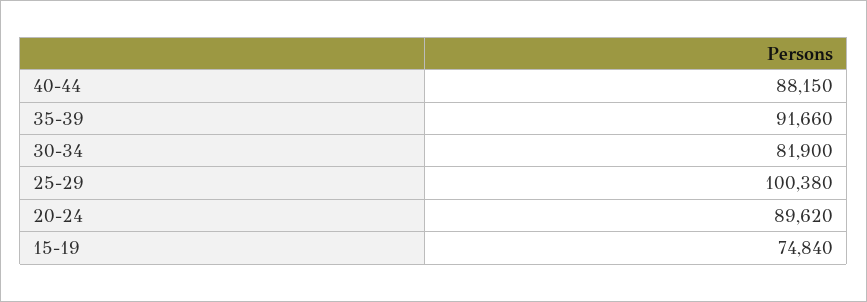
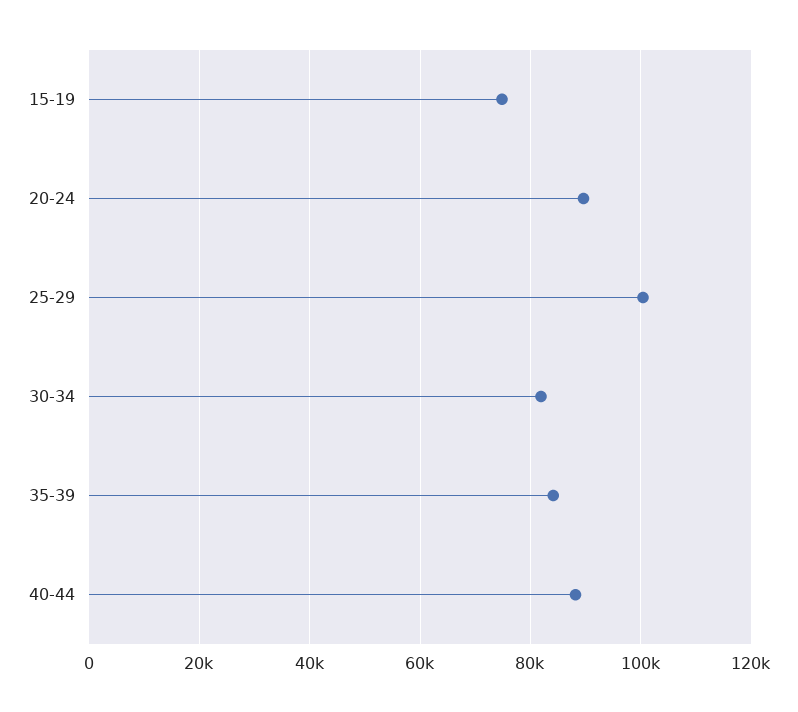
35-39: 91660 -> 84000

